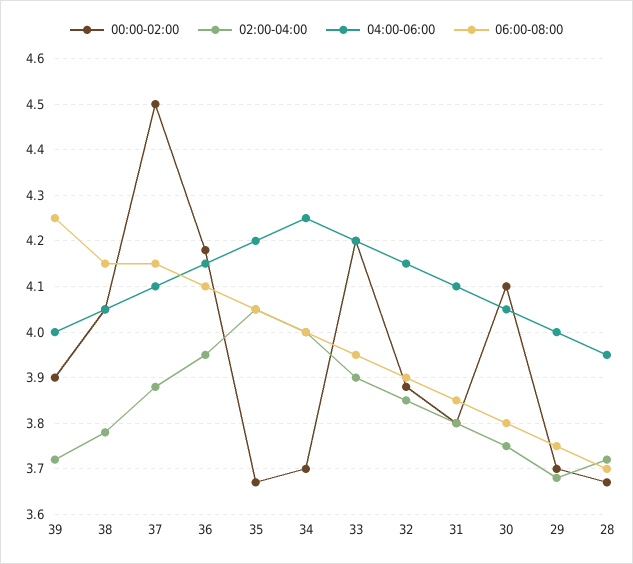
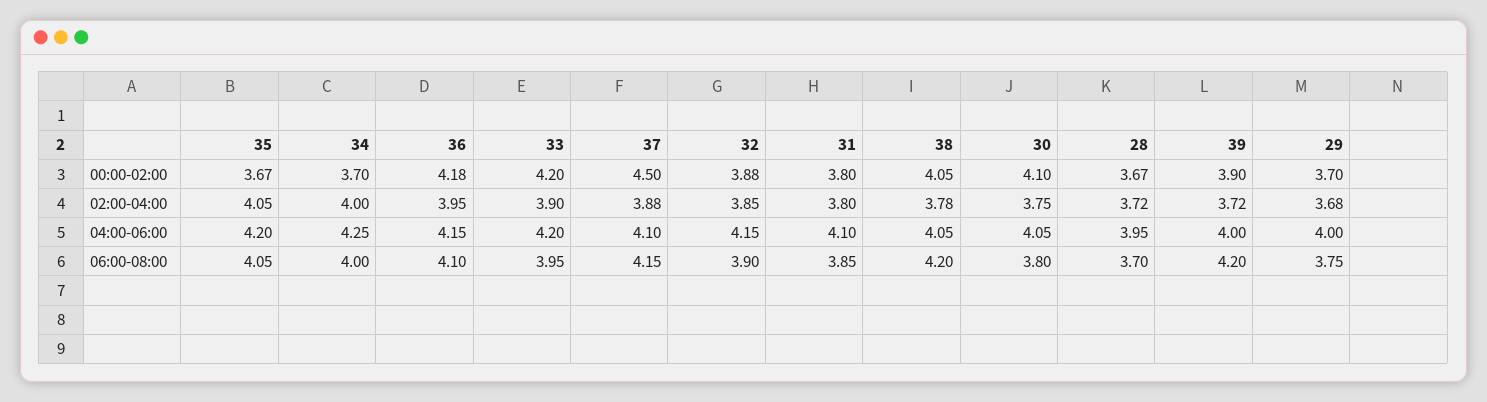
06:00-08:00, 39: 4.25 -> 4.2
06:00-08:00, 38: 4.15 -> 4.2

